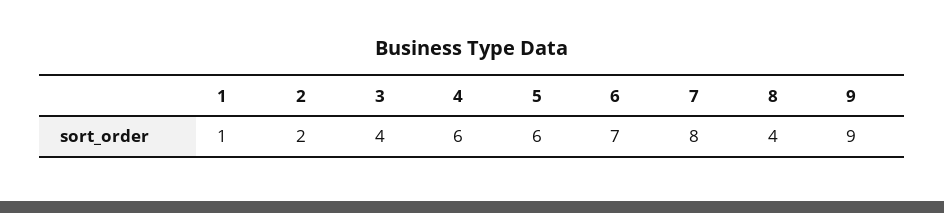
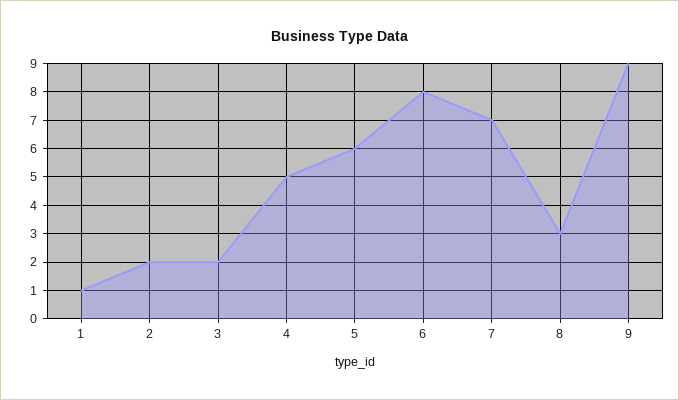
3: 4 -> 2
4: 6 -> 5
6: 7 -> 8
7: 8 -> 7
8: 4 -> 3

